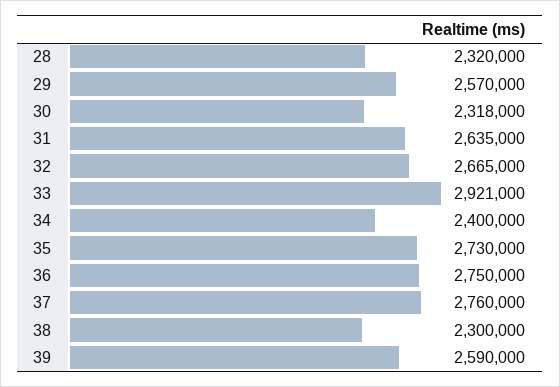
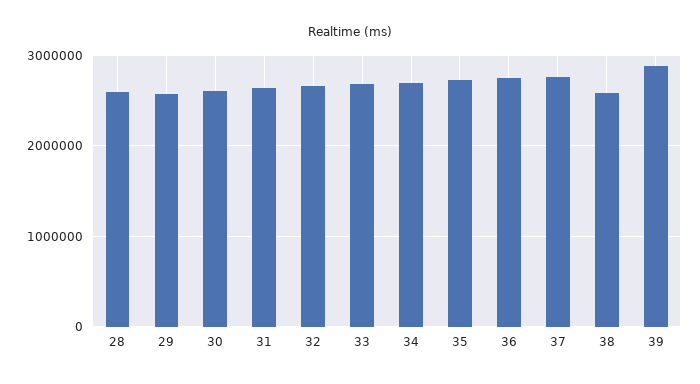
28: 2320000 -> 2600000
30: 2318000 -> 2600000
33: 2921000 -> 2700000
34: 2400000 -> 2700000
38: 2300000 -> 2600000
39: 2590000 -> 2900000

